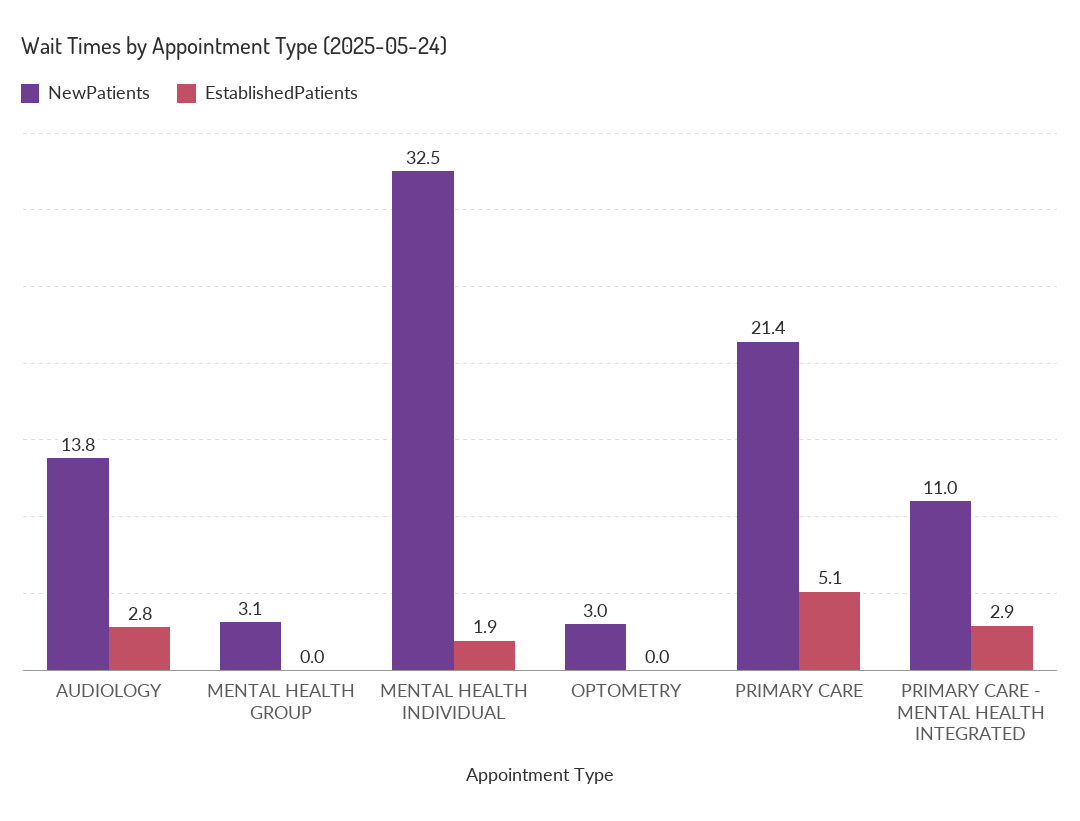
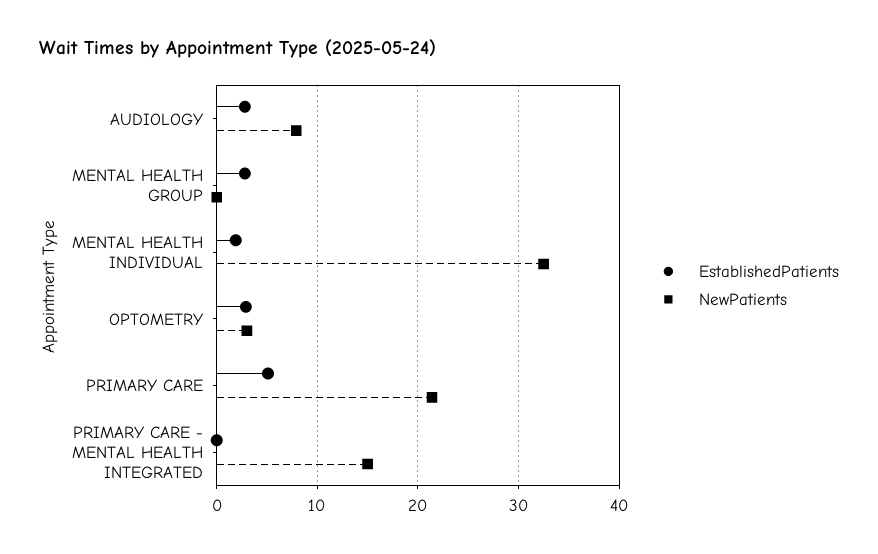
NewPatients, AUDIOLOGY: 13.8 -> 8
NewPatients, MENTAL HEALTH GROUP: 3.1 -> 0
EstablishedPatients, MENTAL HEALTH GROUP: 0 -> 3
EstablishedPatients, OPTOMETRY: 0 -> 3
NewPatients, PRIMARY CARE - MENTAL HEALTH INTEGRATED: 11 -> 15
EstablishedPatients, PRIMARY CARE - MENTAL HEALTH INTEGRATED: 2.9 -> 0

